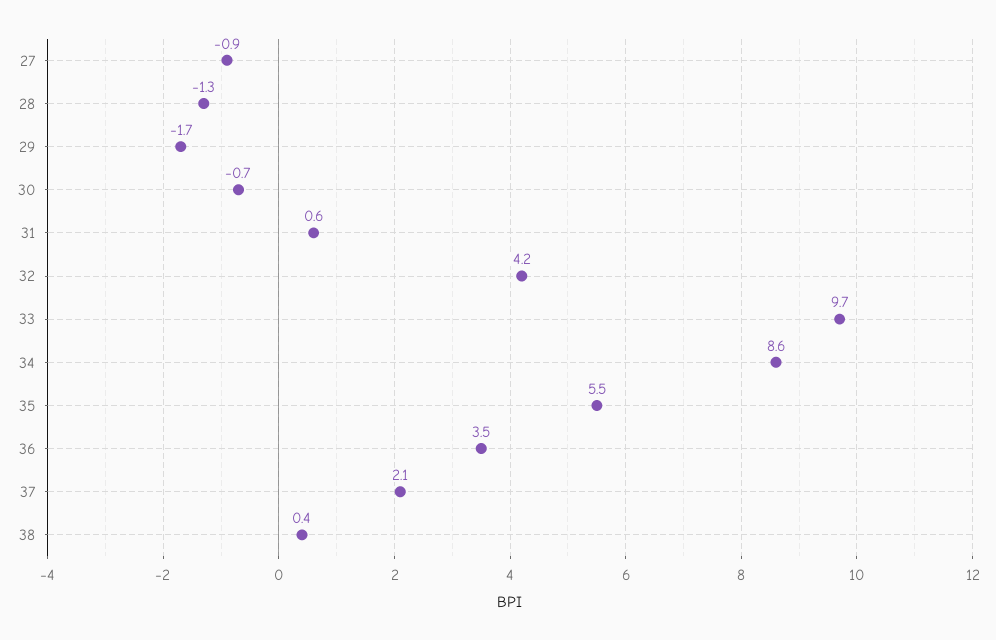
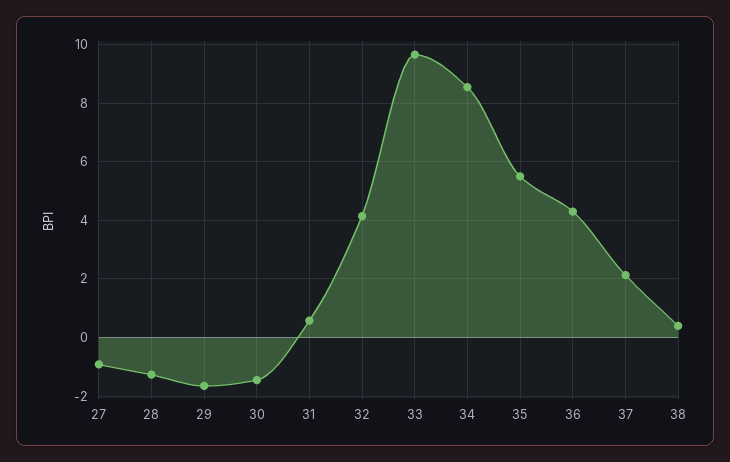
30: -0.7 -> -1.5
36: 3.5 -> 4.25

